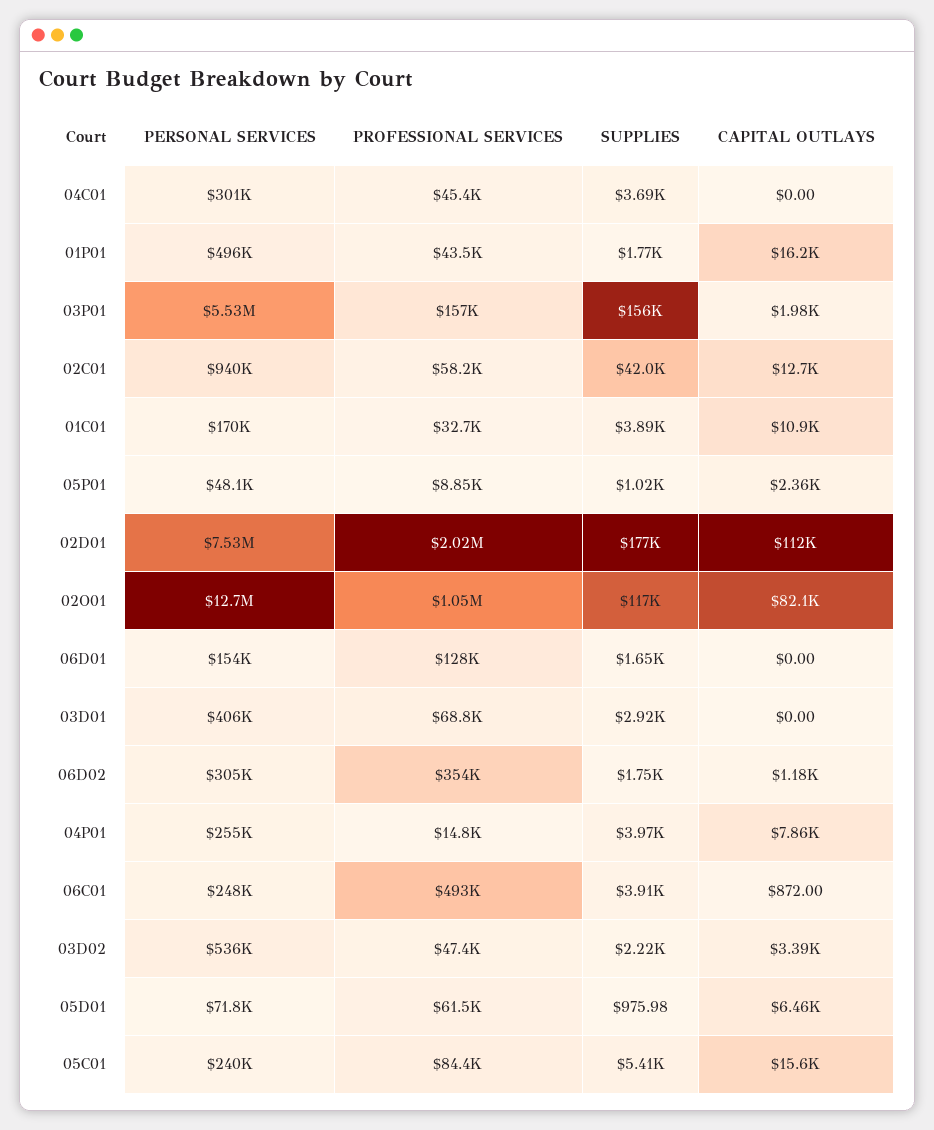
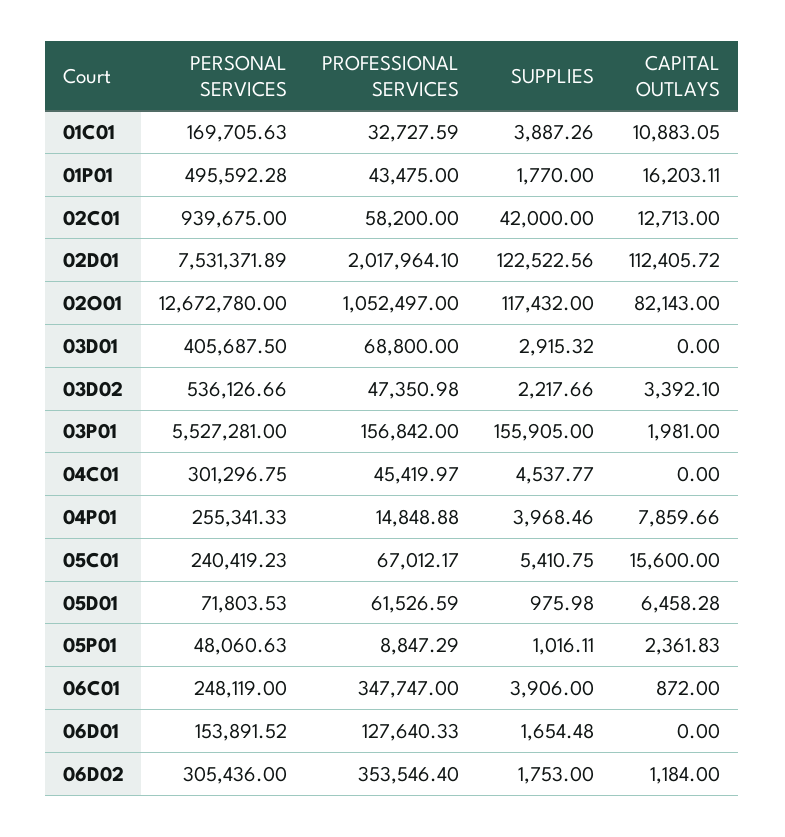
SUPPLIES, 04C01: 3690 -> 4537.77
SUPPLIES, 02D01: 177000 -> 122522.56
PROFESSIONAL SERVICES, 06C01: 493000 -> 347747
PROFESSIONAL SERVICES, 05C01: 84400 -> 67012.17

